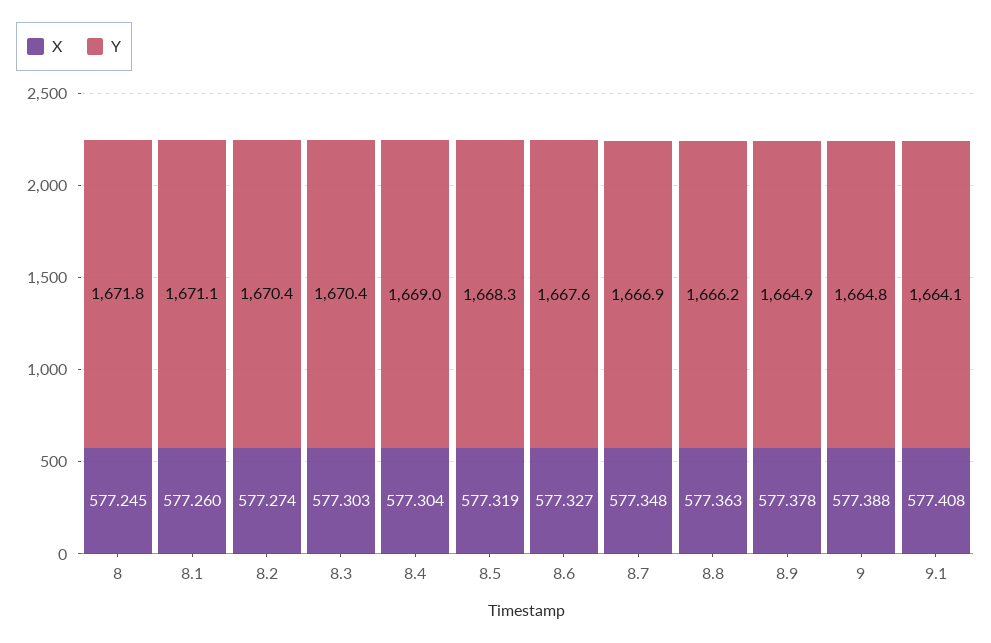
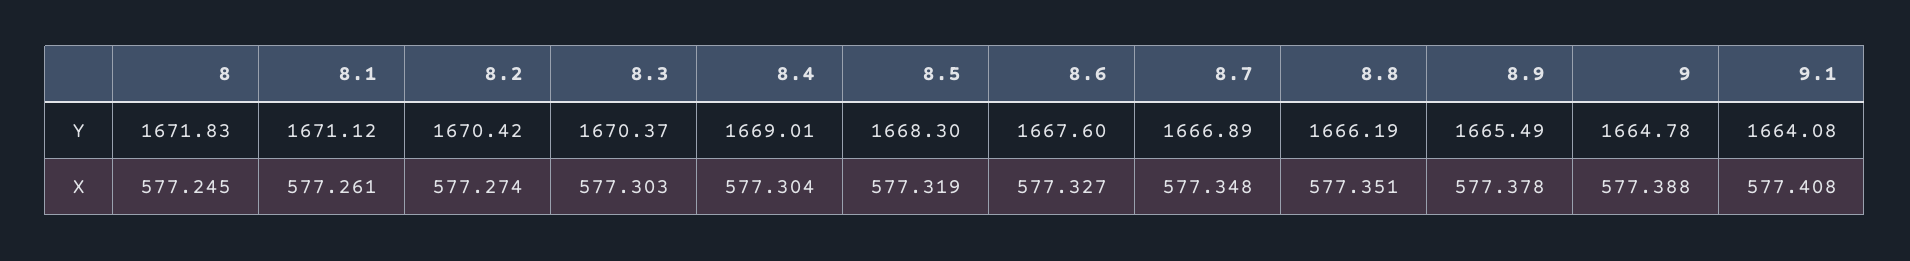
X, 8.1: 577.26 -> 577.261
X, 8.8: 577.363 -> 577.351
Y, 8.9: 1664.9 -> 1665.49

